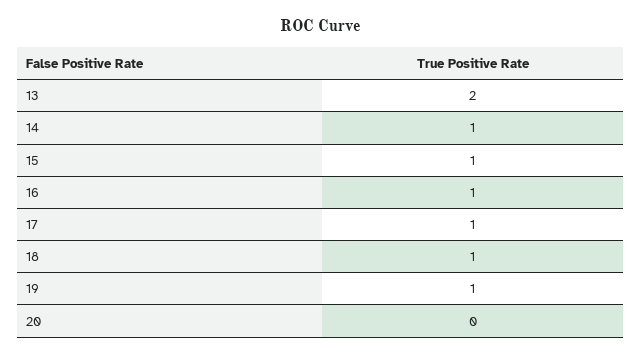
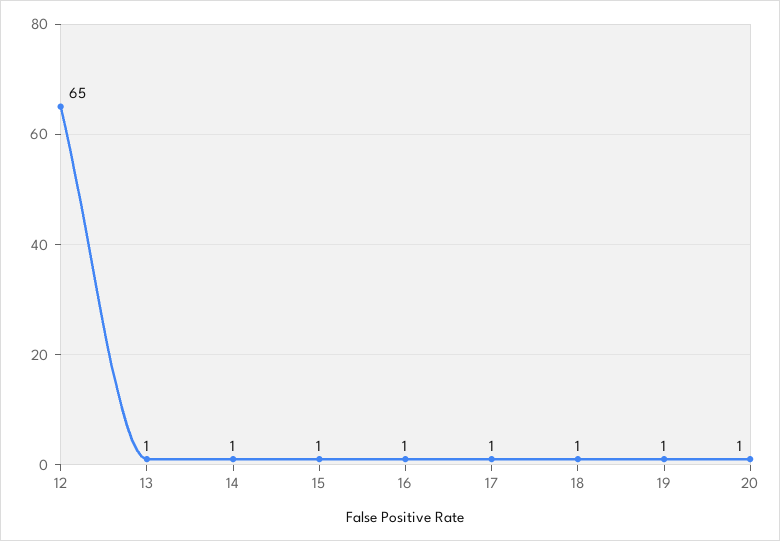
13: 2 -> 1
20: 0 -> 1
12: none -> 65

